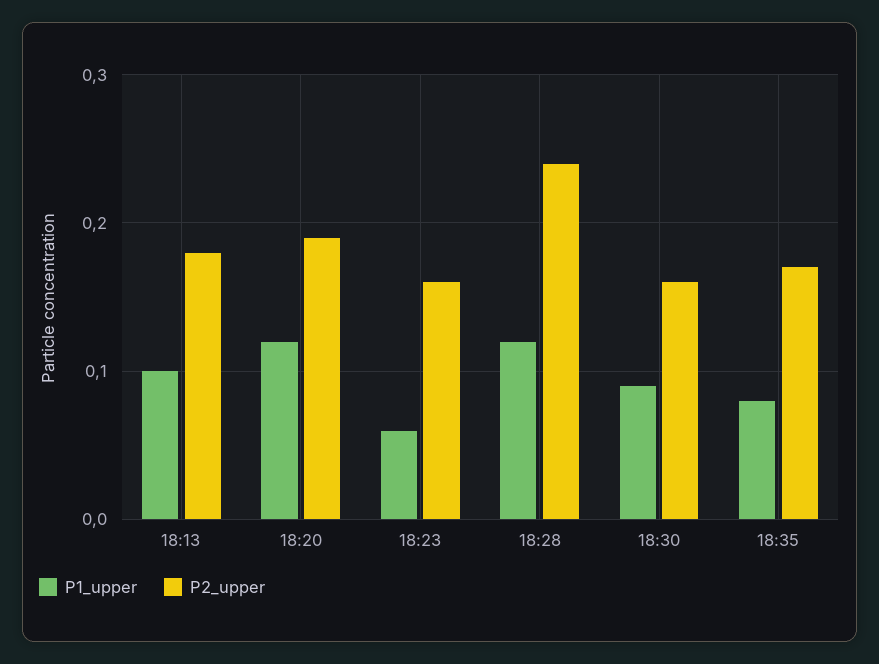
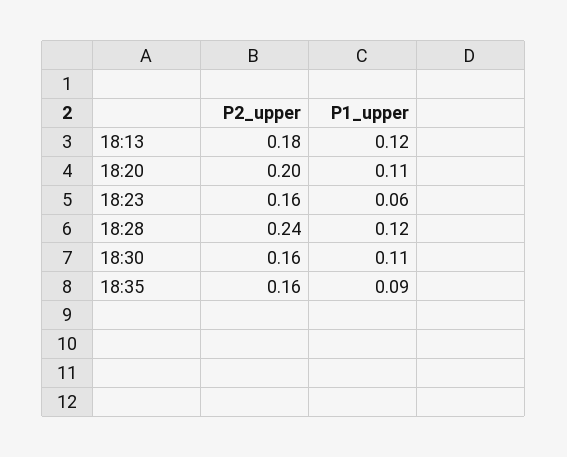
P1_upper, 18:13: 0.1 -> 0.12
P1_upper, 18:20: 0.12 -> 0.11
P2_upper, 18:20: 0.19 -> 0.2
P1_upper, 18:30: 0.09 -> 0.11
P1_upper, 18:35: 0.08 -> 0.09
P2_upper, 18:35: 0.17 -> 0.16

